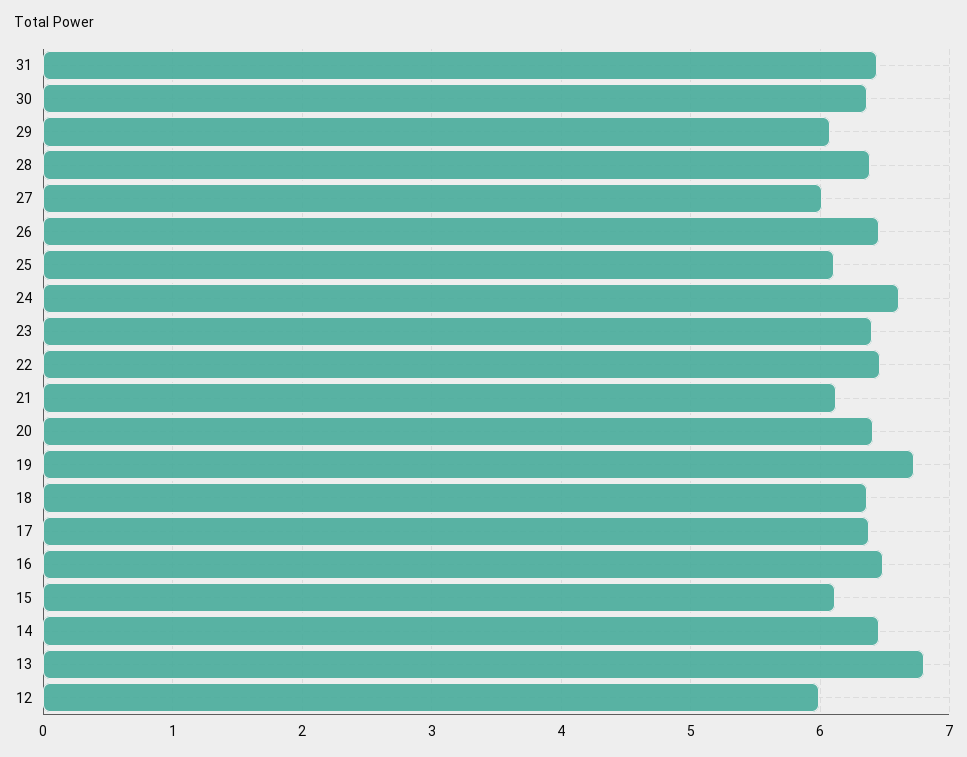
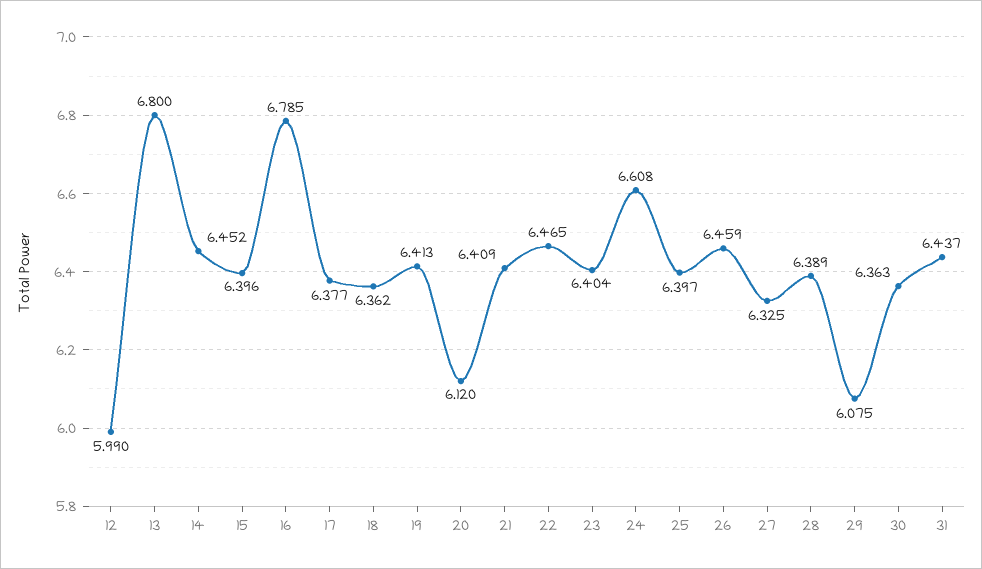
27: 6 -> 6.325
25: 6.1 -> 6.397
21: 6.1 -> 6.409
20: 6.4 -> 6.12
19: 6.7 -> 6.413
16: 6.5 -> 6.785
15: 6.1 -> 6.396

